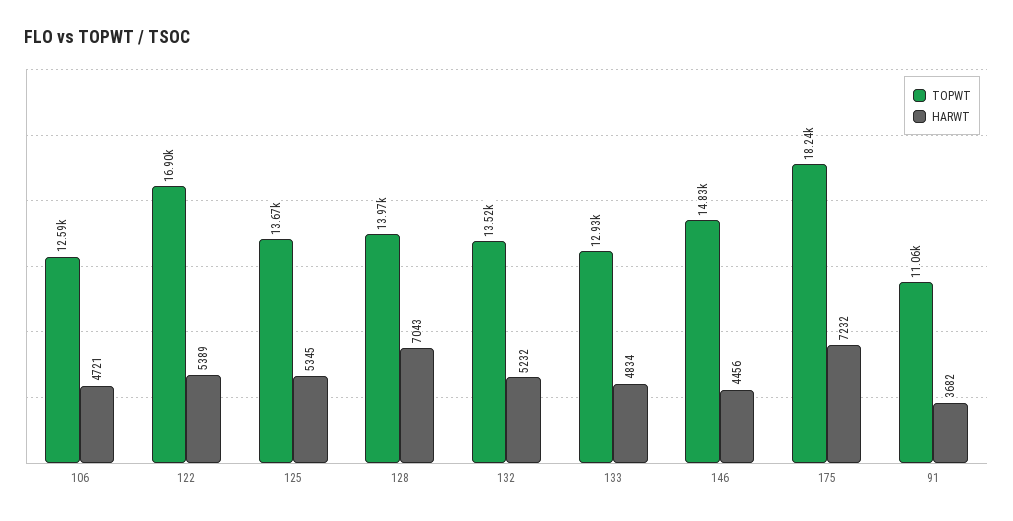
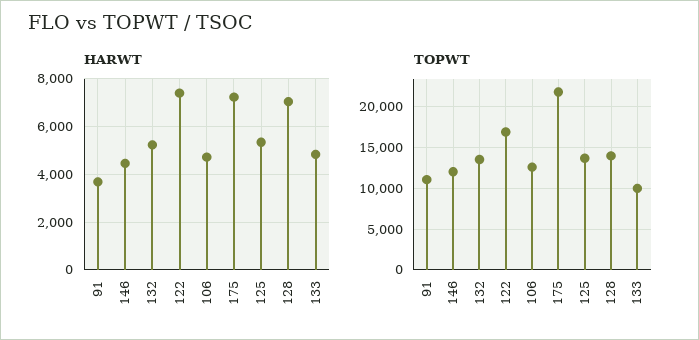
HARWT, 122: 5389 -> 7500
TOPWT, 133: 12930 -> 10000
TOPWT, 146: 14830 -> 12000
TOPWT, 175: 18240 -> 22000

